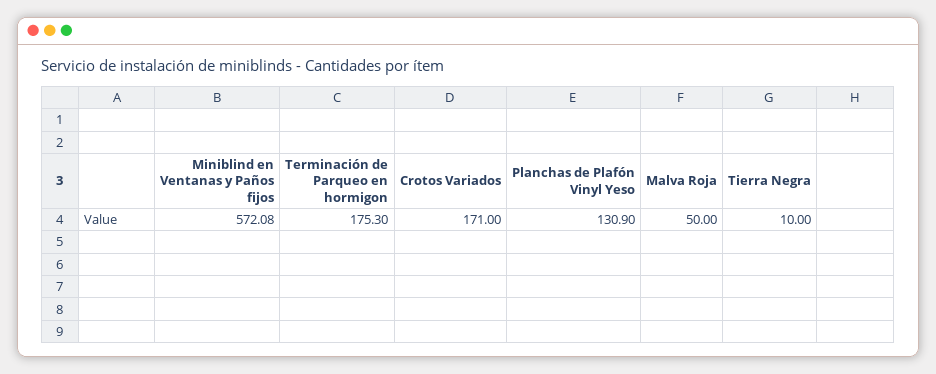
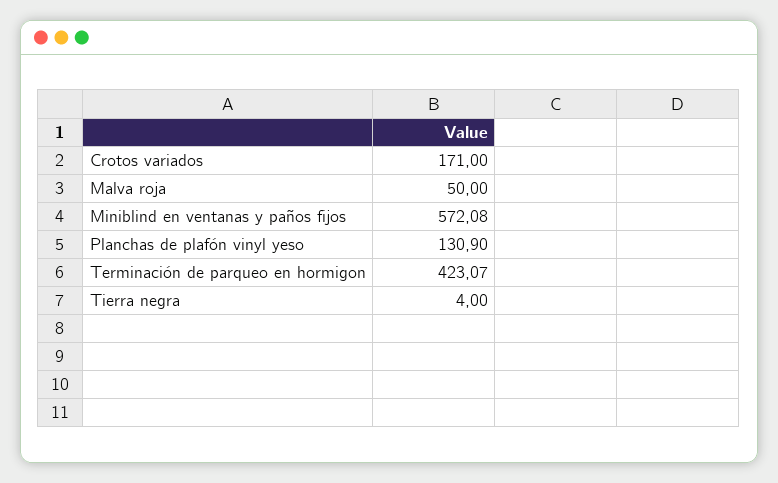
Terminación de Parqueo en hormigon: 175.3 -> 423.07
Tierra Negra: 10 -> 4

